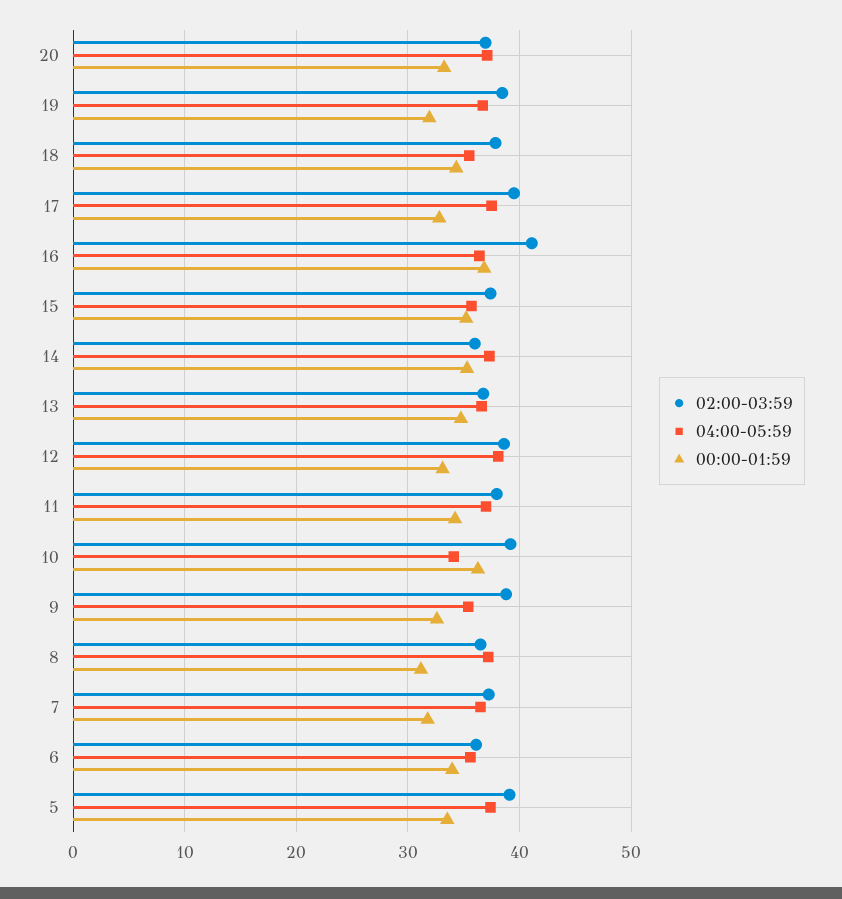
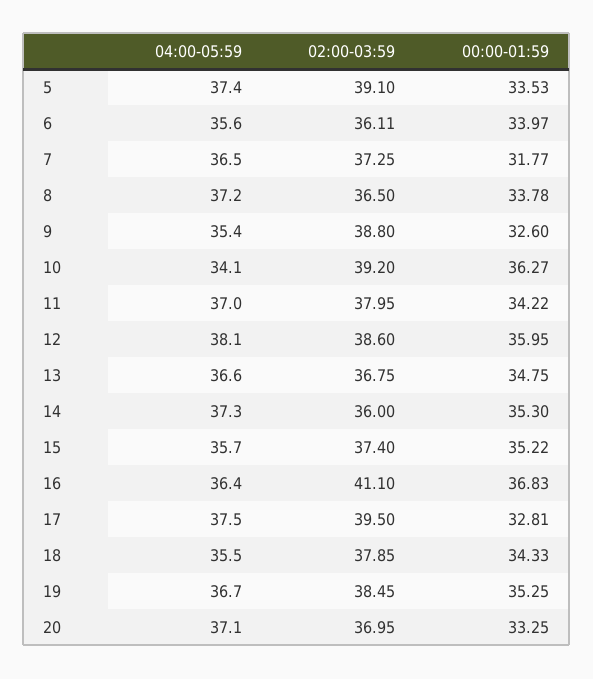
00:00-01:59, 19: 32 -> 35.25
00:00-01:59, 12: 33 -> 35.95
00:00-01:59, 8: 31 -> 33.78

